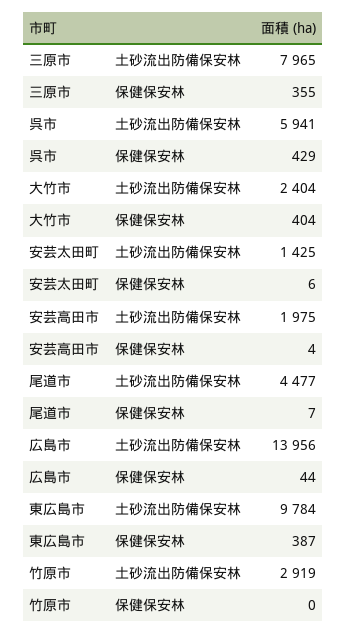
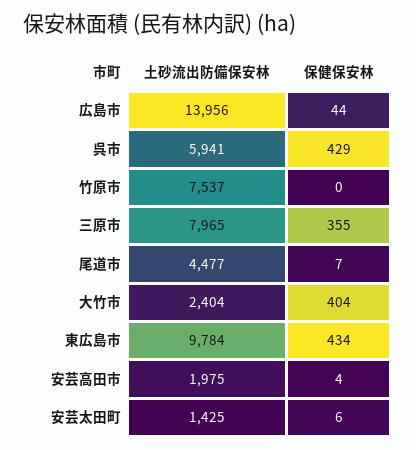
東広島市, 保健保安林: 387 -> 434
竹原市, 土砂流出防備保安林: 2919 -> 7537

